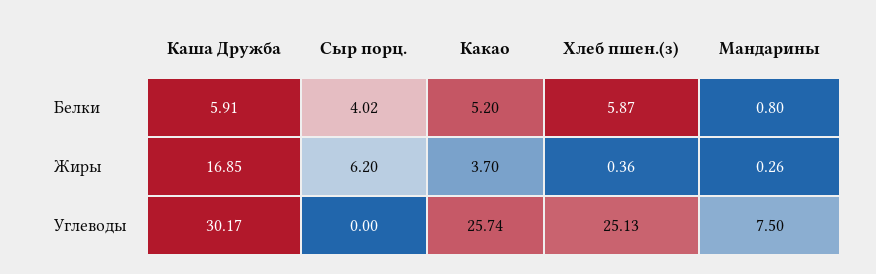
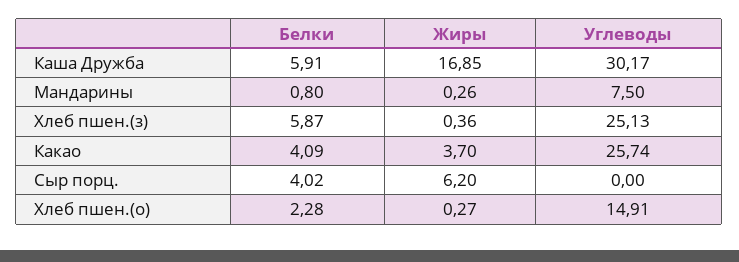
Какао, Белки: 5.2 -> 4.09
Хлеб пшен.(о), Белки: none -> 2.28
Хлеб пшен.(о), Жиры: none -> 0.27
Хлеб пшен.(о), Углеводы: none -> 14.91

